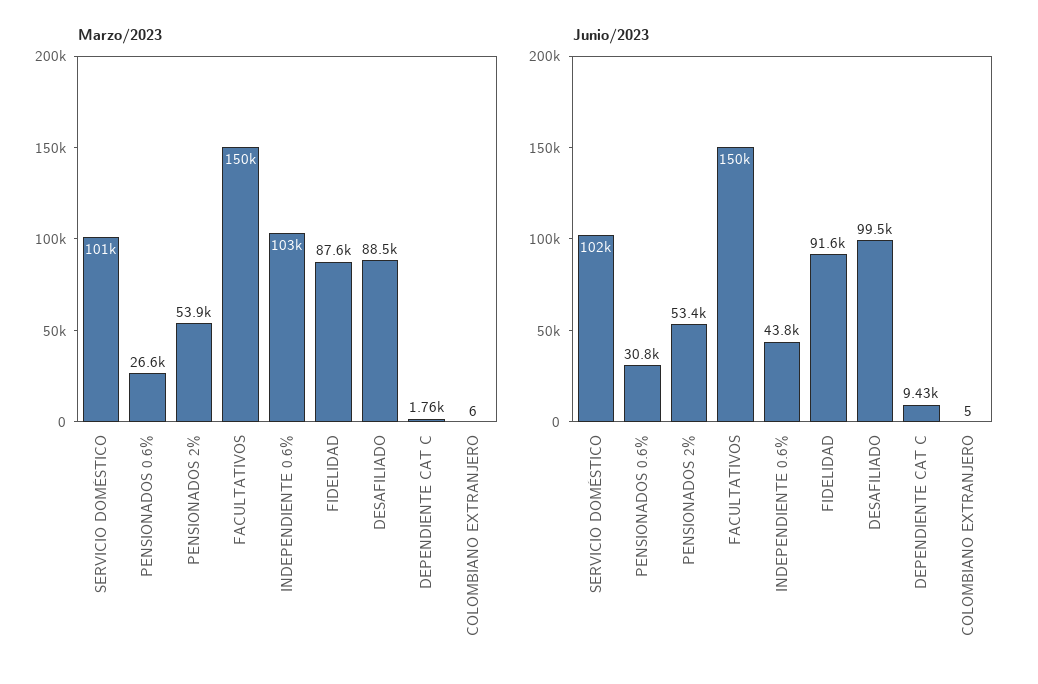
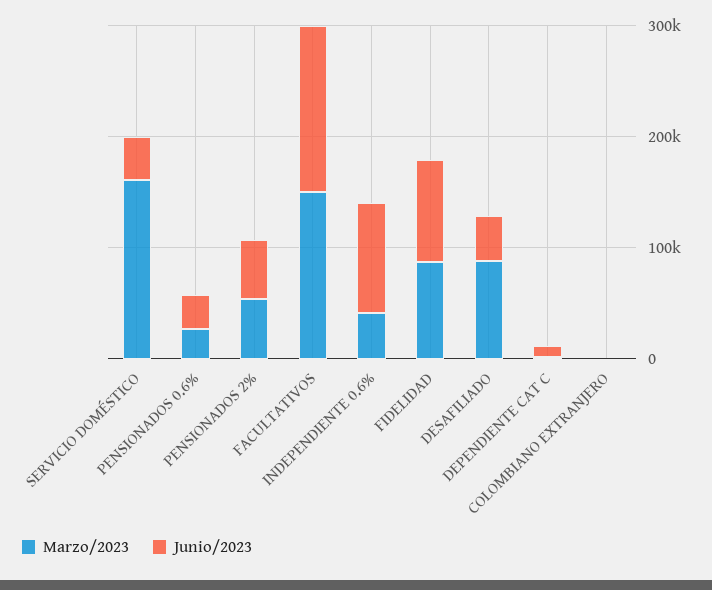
Marzo/2023, SERVICIO DOMÉSTICO: 101000 -> 160000
Marzo/2023, INDEPENDIENTE 0.6%: 103000 -> 40000
Junio/2023, SERVICIO DOMÉSTICO: 102000 -> 40000
Junio/2023, INDEPENDIENTE 0.6%: 43800 -> 100000
Junio/2023, DESAFILIADO: 99500 -> 40000

